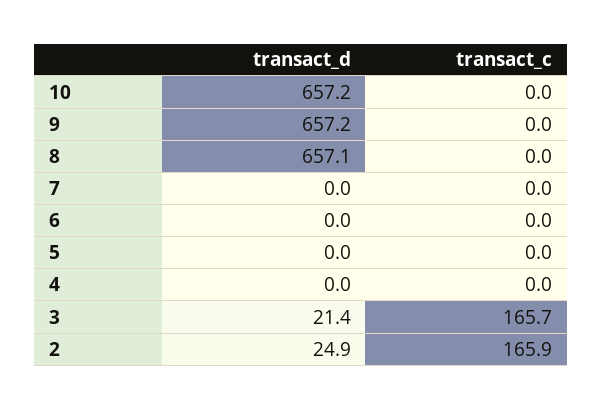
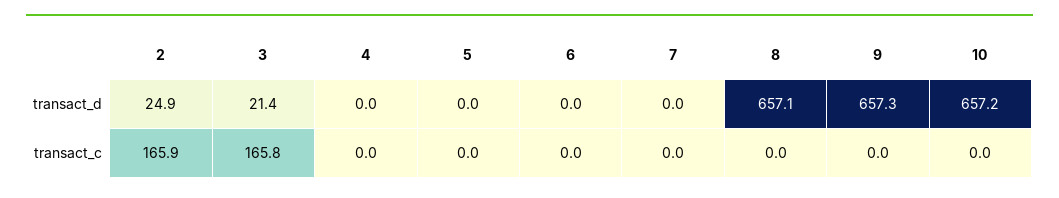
transact_d, 9: 657.2 -> 657.3
transact_c, 3: 165.7 -> 165.8

